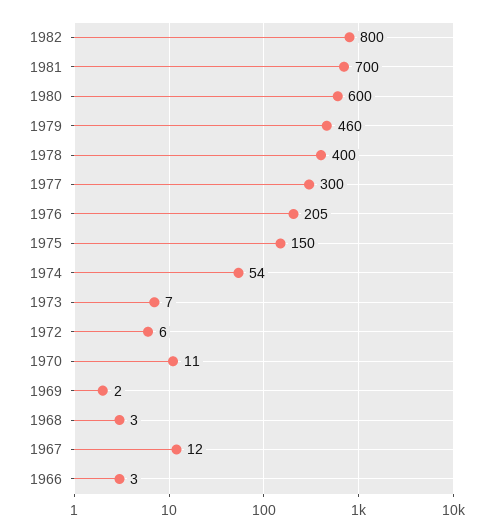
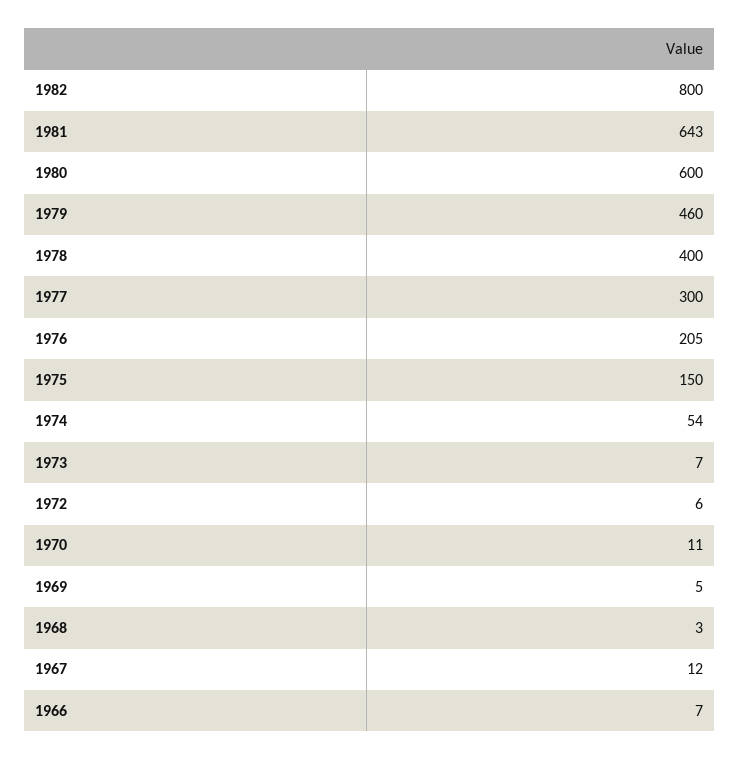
1981: 700 -> 643
1969: 2 -> 5
1966: 3 -> 7

